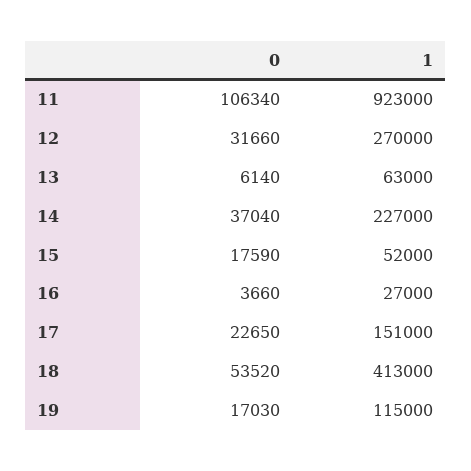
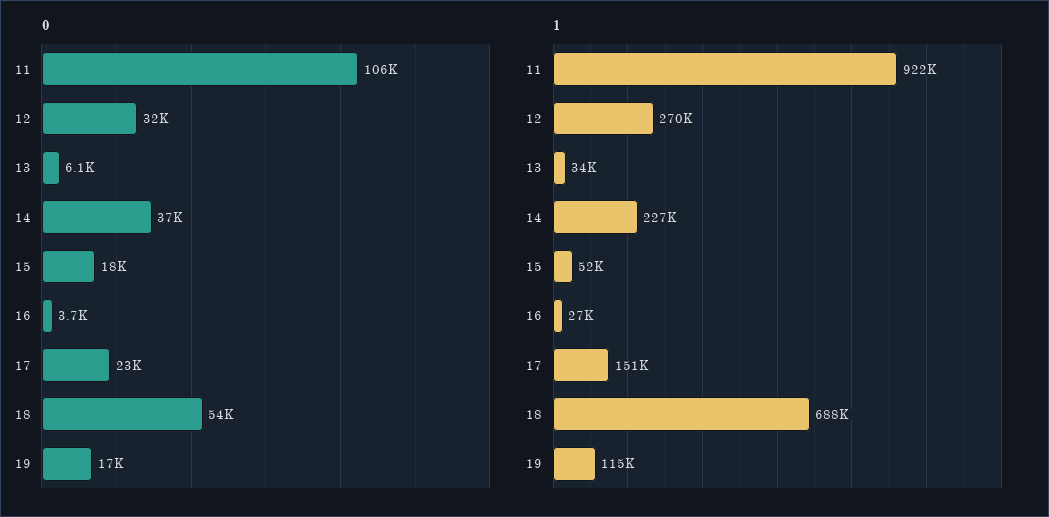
1, 11: 923000 -> 922000
1, 13: 63000 -> 34000
1, 18: 413000 -> 688000

